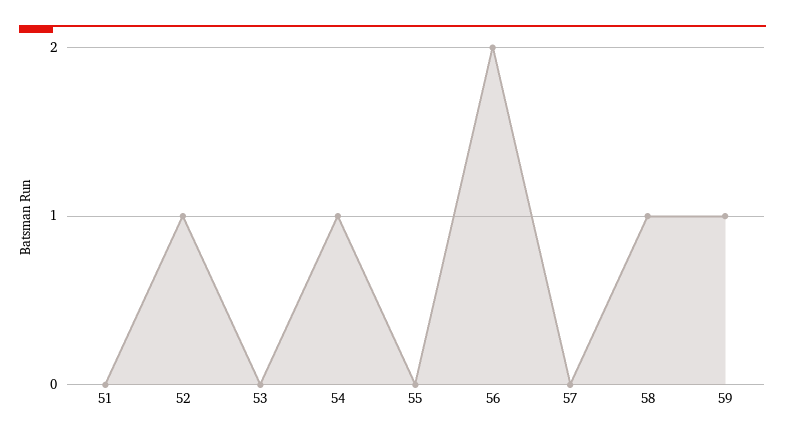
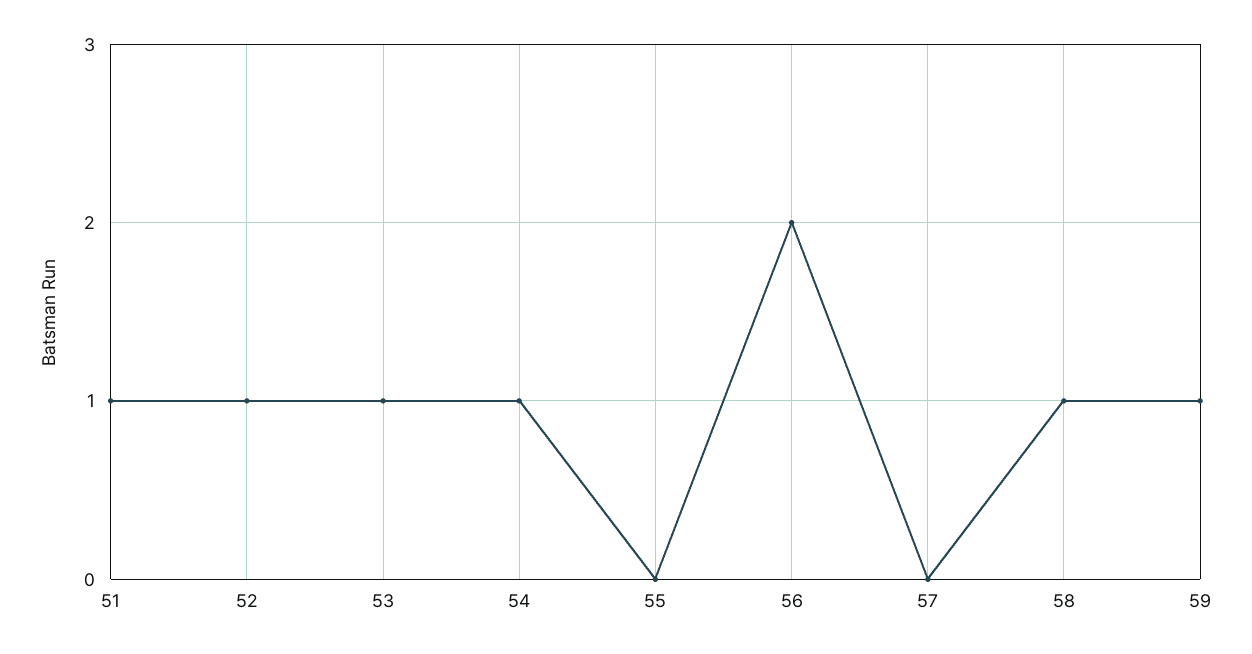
51: 0 -> 1
53: 0 -> 1

